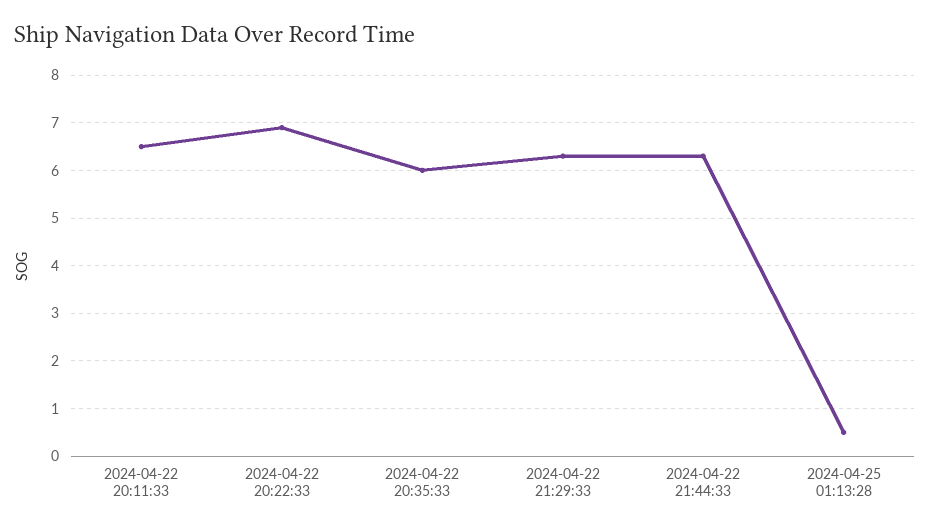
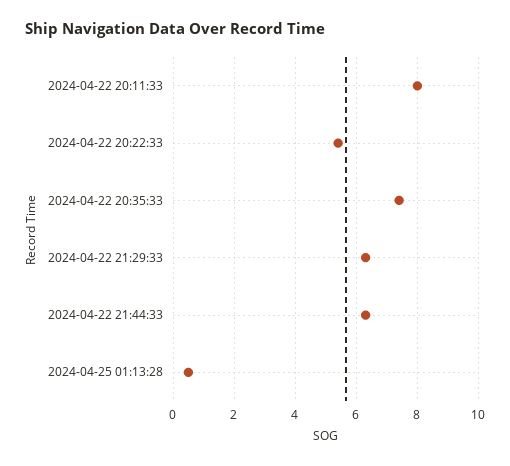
2024-04-22 20:11:33: 6.5 -> 8
2024-04-22 20:22:33: 7 -> 5.5
2024-04-22 20:35:33: 6 -> 7.5

